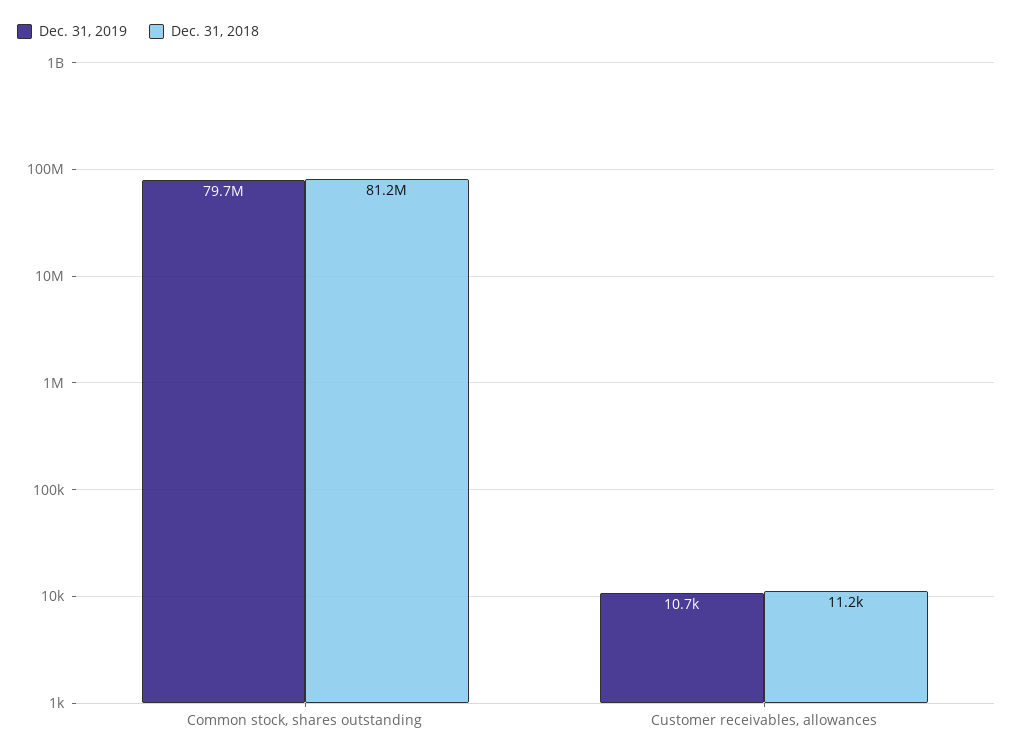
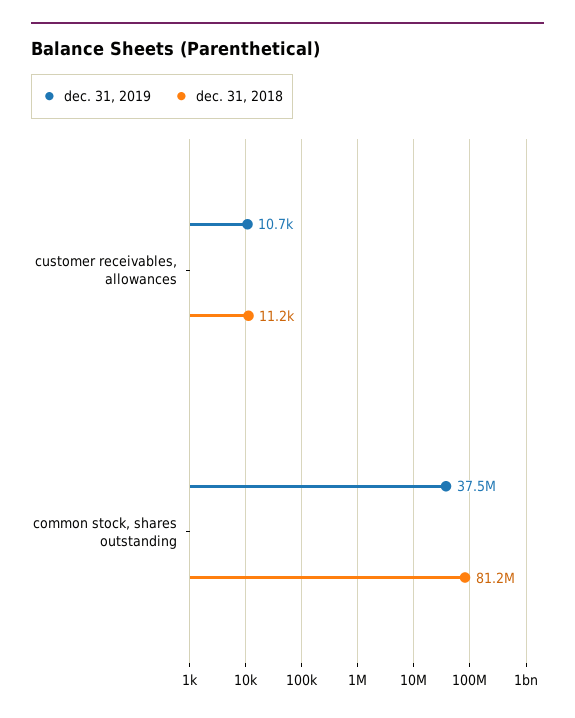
Dec. 31, 2019, Common stock, shares outstanding: 79700000 -> 37500000

